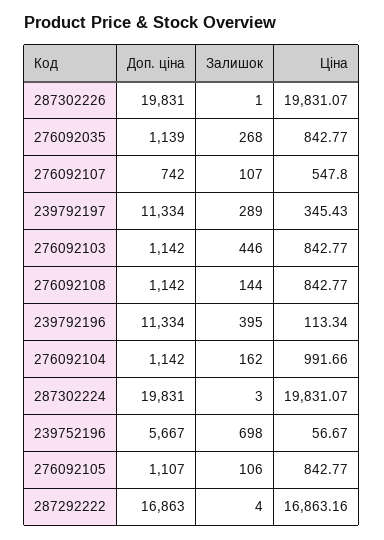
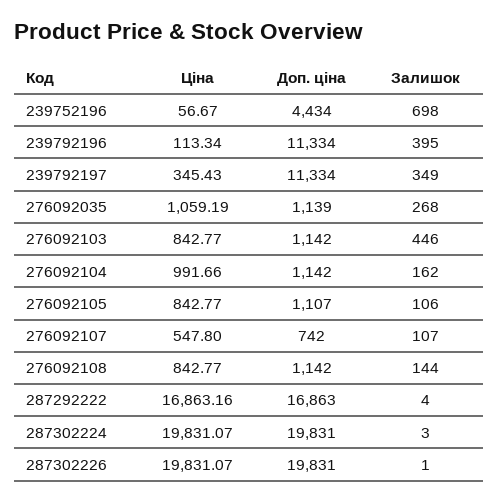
Ціна, 276092035: 842.77 -> 1059.19
Залишок, 239792197: 289 -> 349
Доп. ціна, 239752196: 5667 -> 4434

